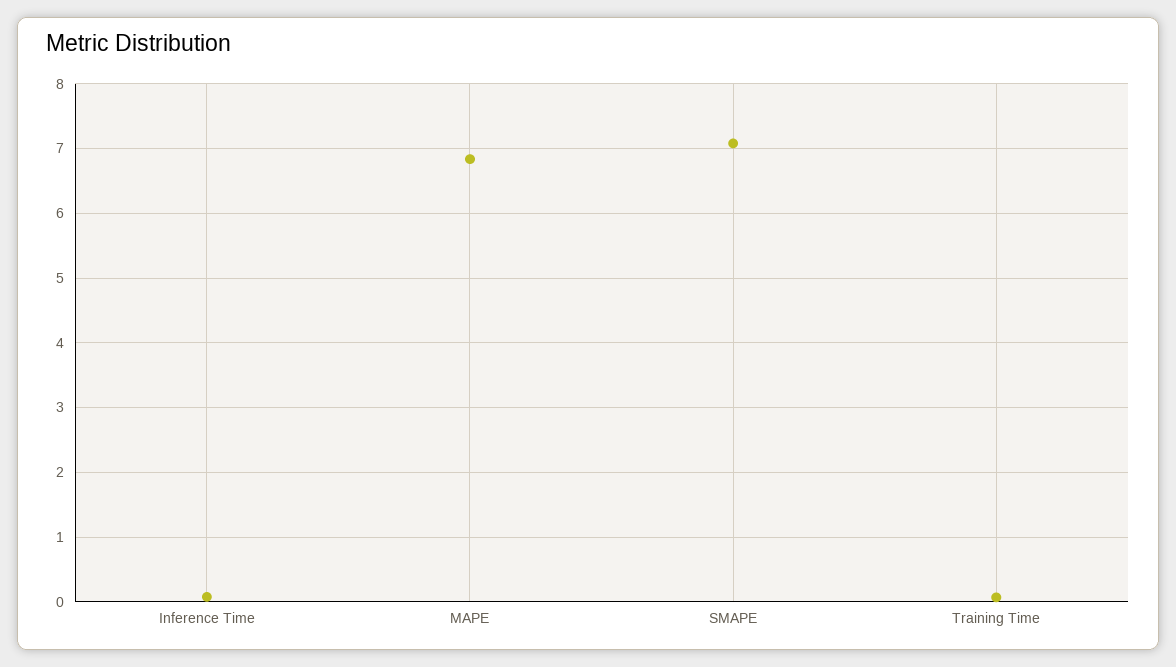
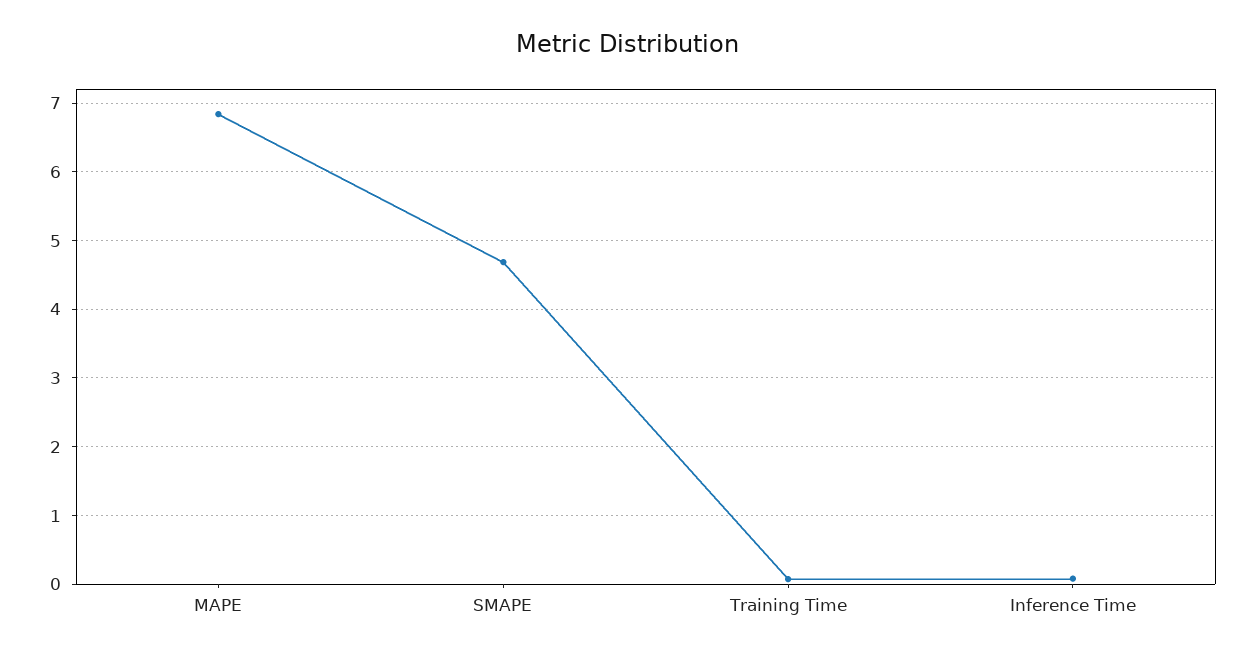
SMAPE: 7.1 -> 4.7

